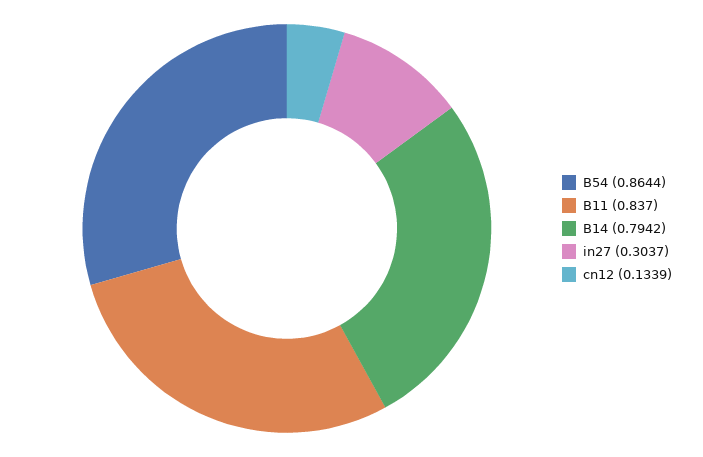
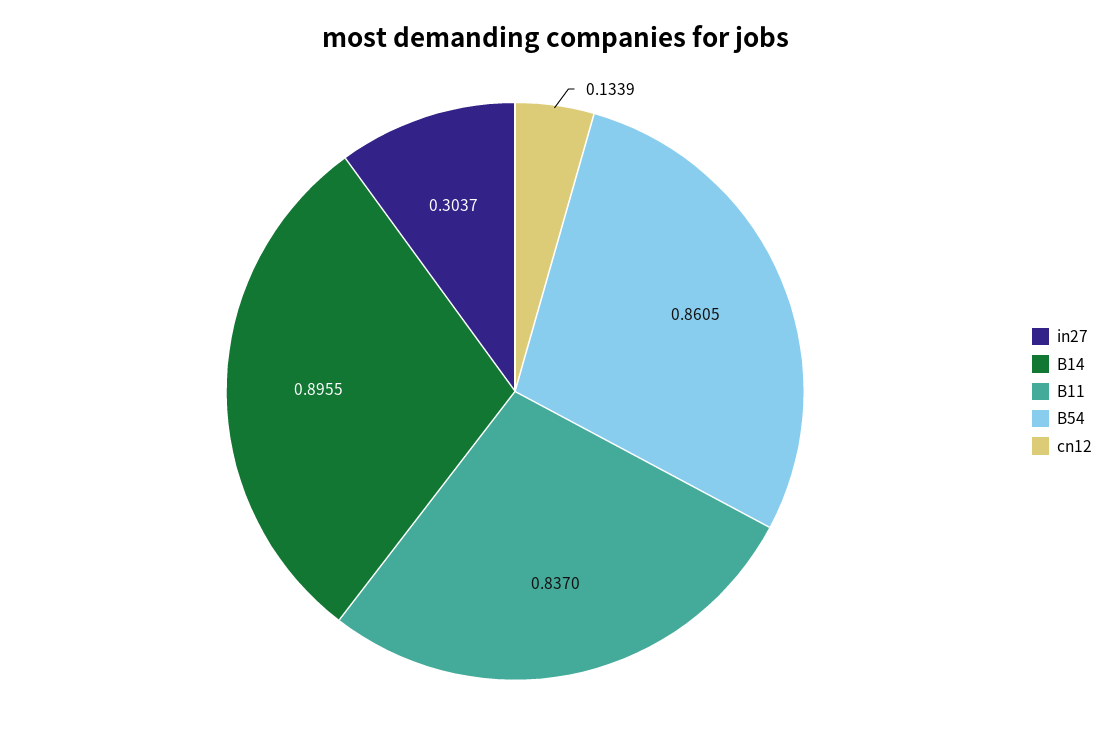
B54: 0.8644 -> 0.8605
B14: 0.7942 -> 0.8955

